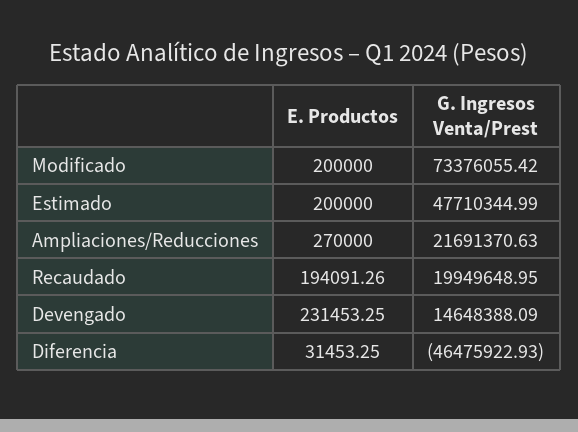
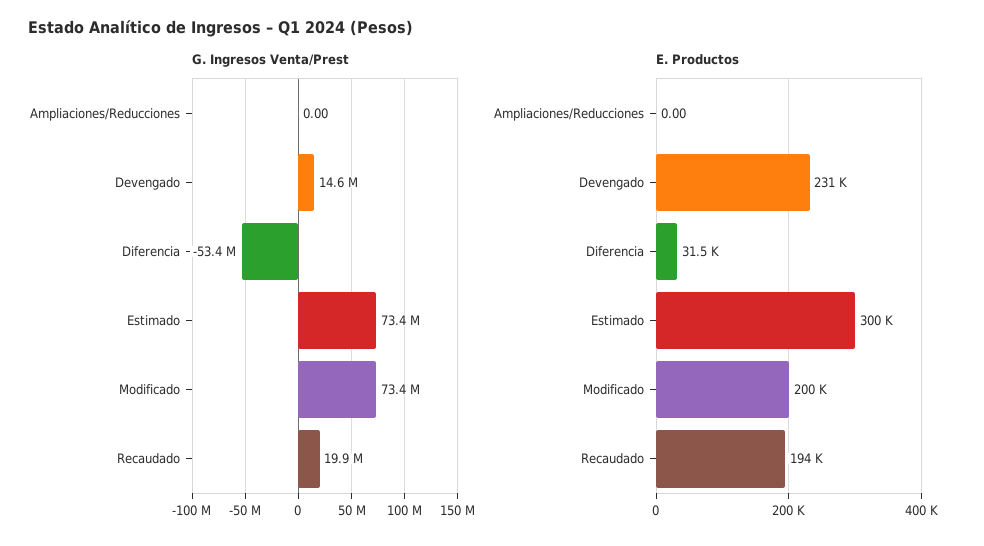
E. Productos, Estimado: 200000 -> 300000
G. Ingresos Venta/Prest, Estimado: 47710344.99 -> 73400000
E. Productos, Ampliaciones/Reducciones: 270000 -> 0
G. Ingresos Venta/Prest, Ampliaciones/Reducciones: 21691370.63 -> 0
G. Ingresos Venta/Prest, Diferencia: -46475922.93 -> -53400000

